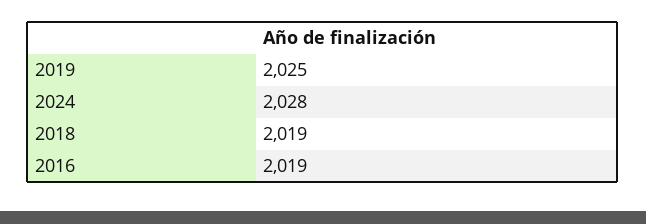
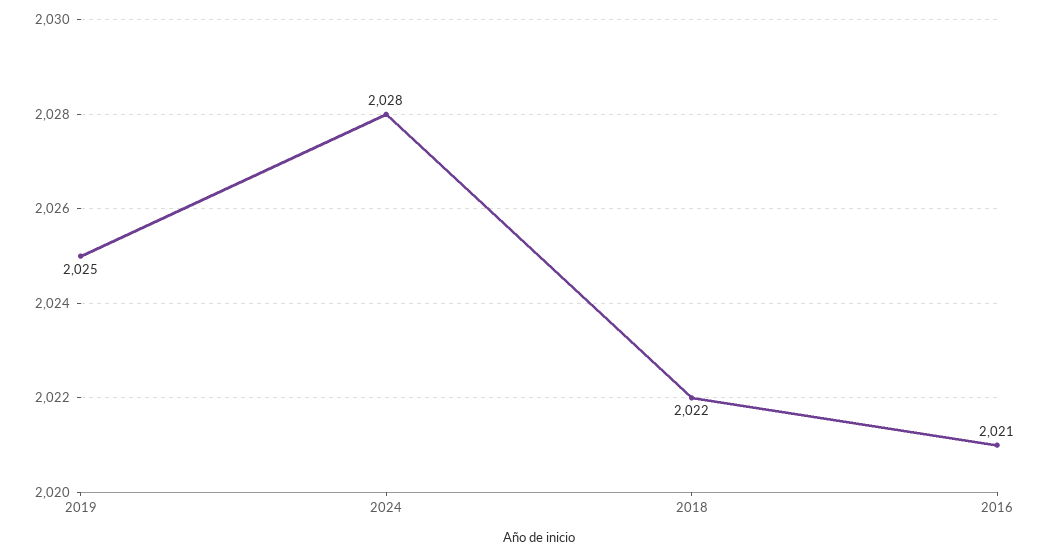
2018: 2019 -> 2022
2016: 2019 -> 2021

